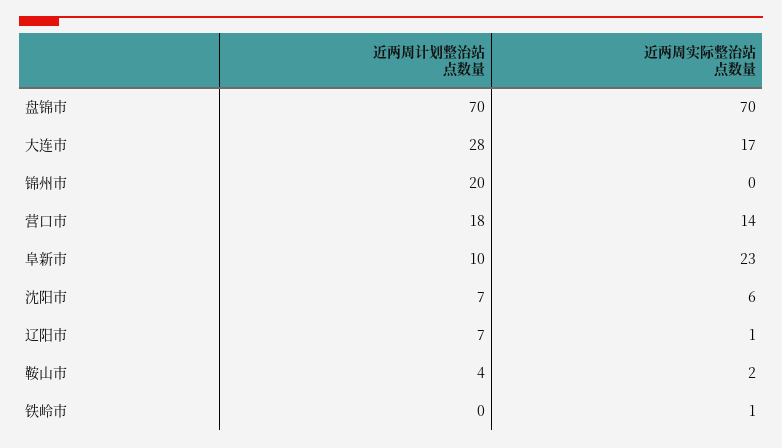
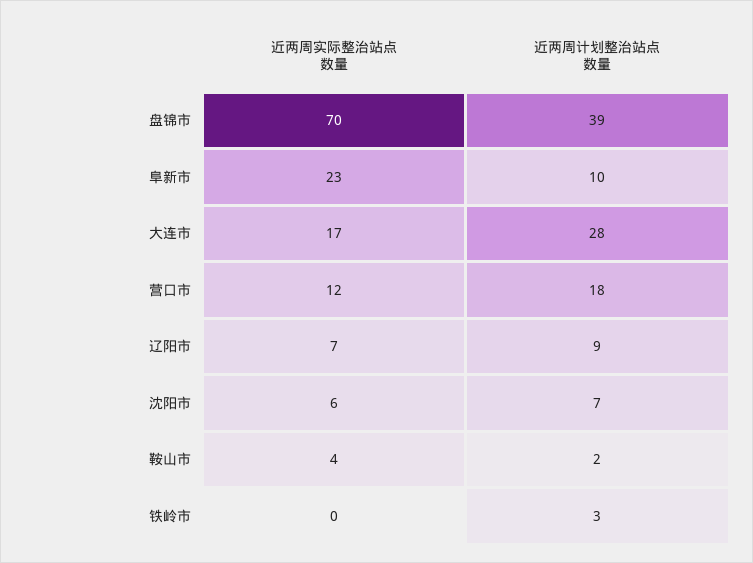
近两周计划整治站点数量, 盘锦市: 70 -> 39
近两周计划整治站点数量, 锦州市: 20 -> none
近两周实际整治站点数量, 锦州市: 0 -> none
近两周实际整治站点数量, 营口市: 14 -> 12
近两周计划整治站点数量, 辽阳市: 7 -> 9
近两周实际整治站点数量, 辽阳市: 1 -> 7
近两周计划整治站点数量, 鞍山市: 4 -> 2
近两周实际整治站点数量, 鞍山市: 2 -> 4
近两周计划整治站点数量, 铁岭市: 0 -> 3
近两周实际整治站点数量, 铁岭市: 1 -> 0

